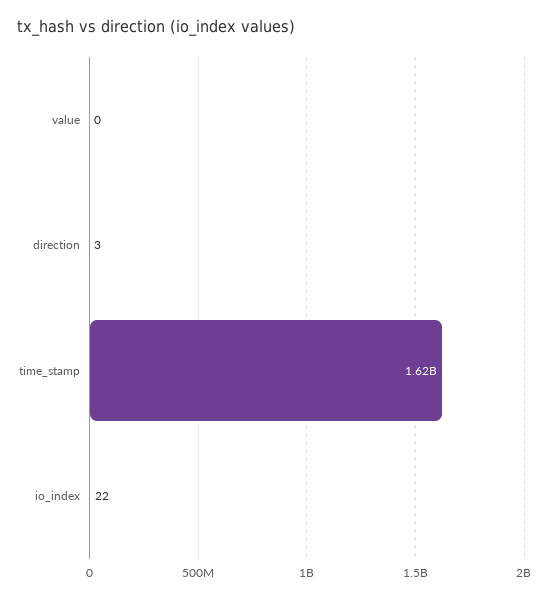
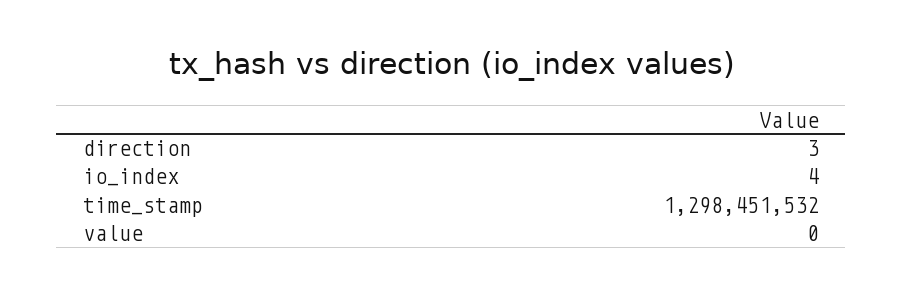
time_stamp: 1620000000 -> 1298451532
io_index: 22 -> 4

